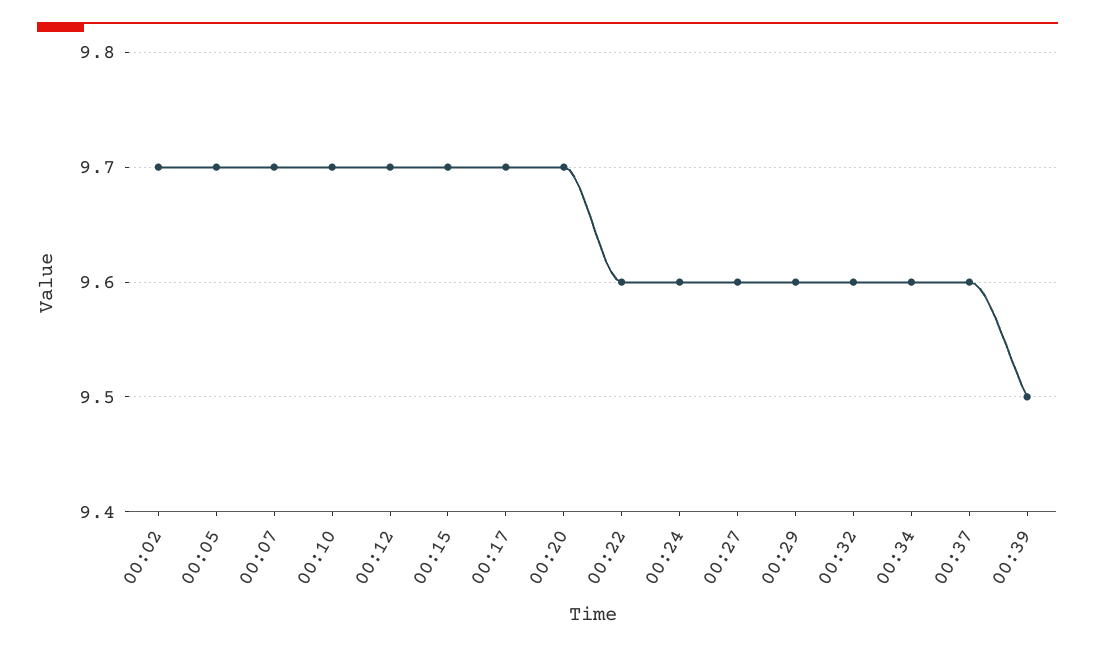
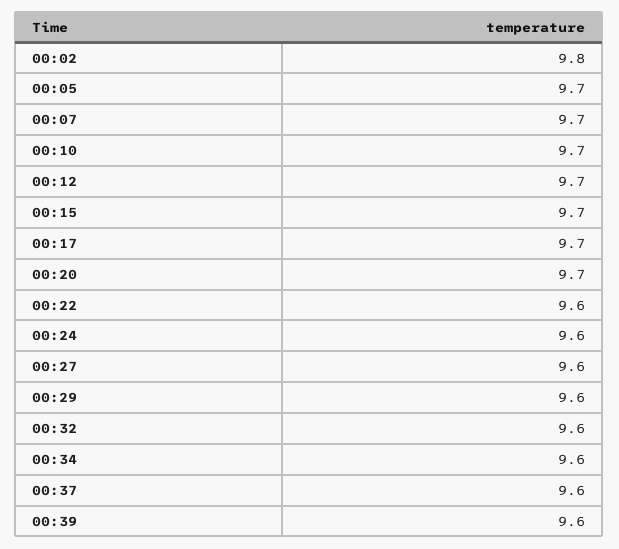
00:02: 9.7 -> 9.8
00:39: 9.5 -> 9.6

